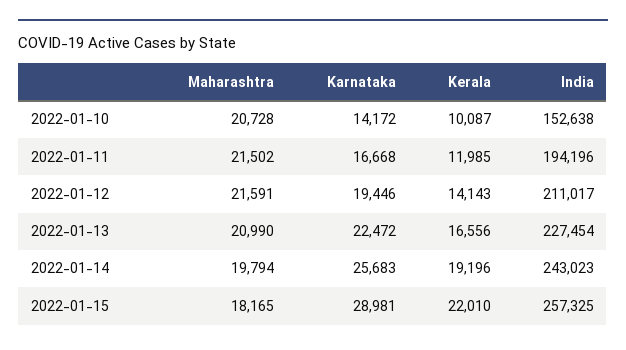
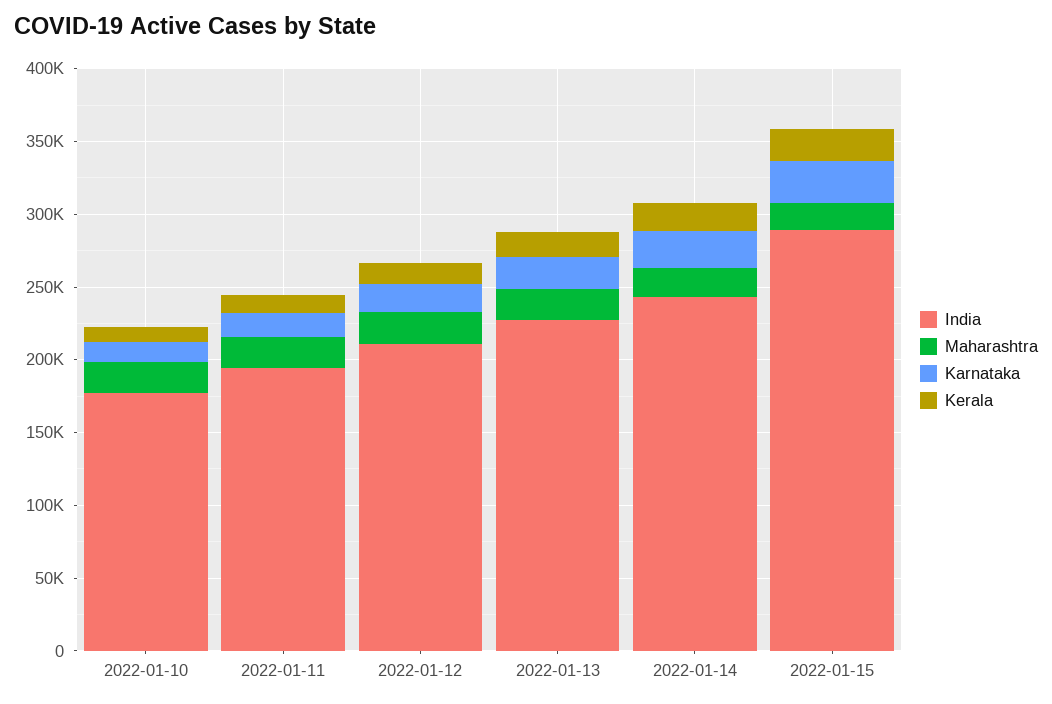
India, 2022-01-10: 152638 -> 180000
India, 2022-01-15: 257325 -> 290000

